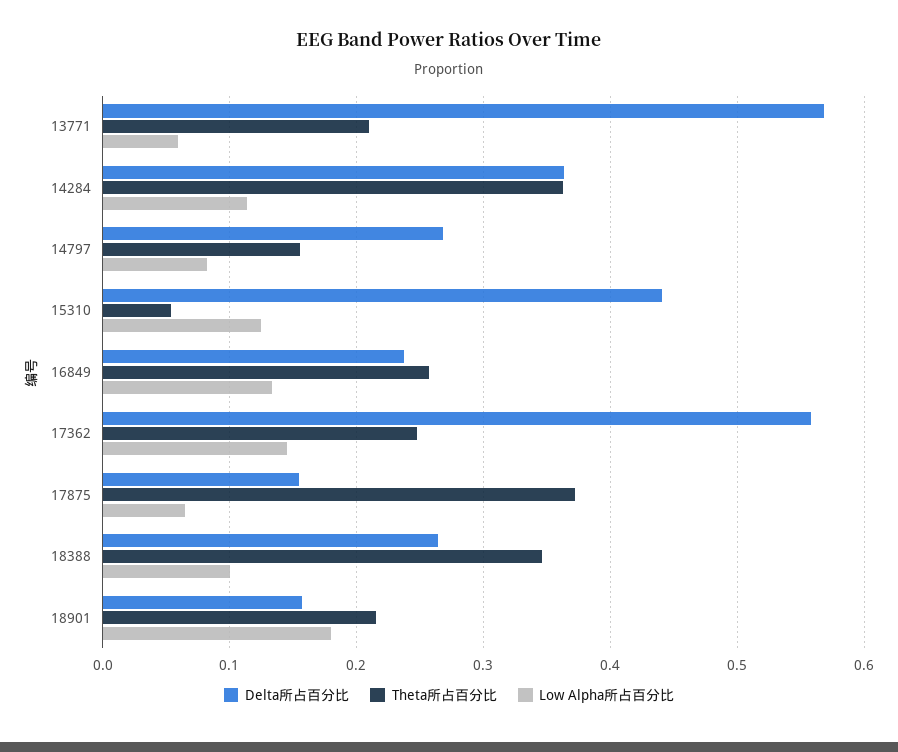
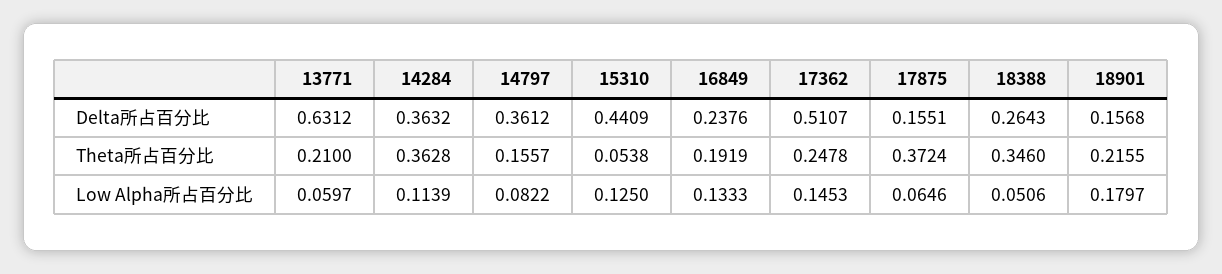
Delta所占百分比, 13771: 0.57 -> 0.6312
Delta所占百分比, 14797: 0.27 -> 0.3612
Theta所占百分比, 16849: 0.26 -> 0.1919
Delta所占百分比, 17362: 0.56 -> 0.5107
Low Alpha所占百分比, 18388: 0.1 -> 0.0506

